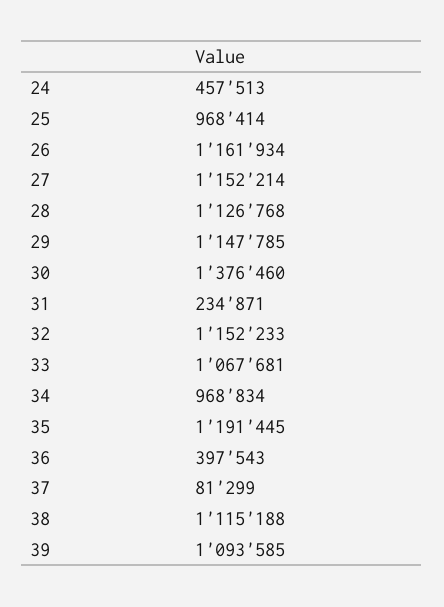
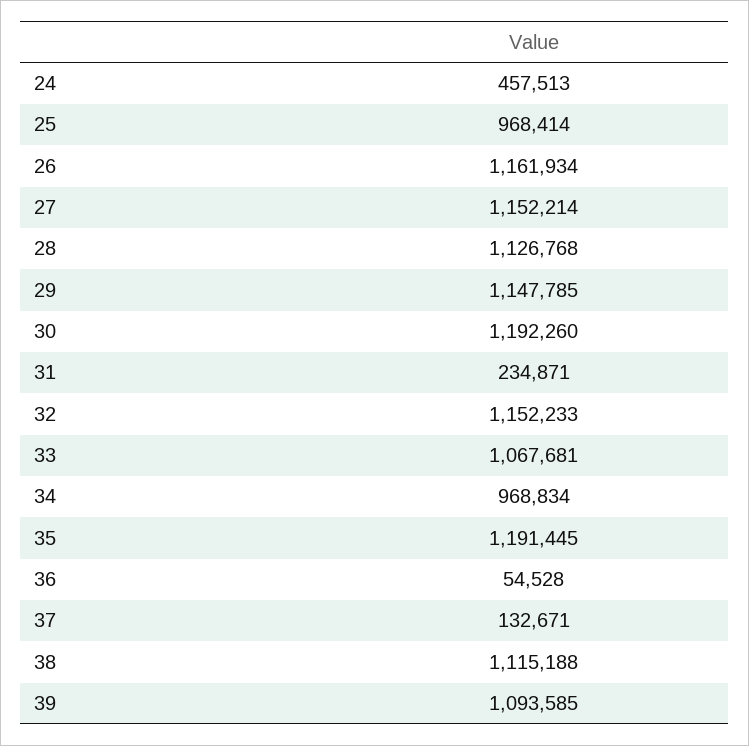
30: 1376460 -> 1192260
36: 397543 -> 54528
37: 81299 -> 132671

